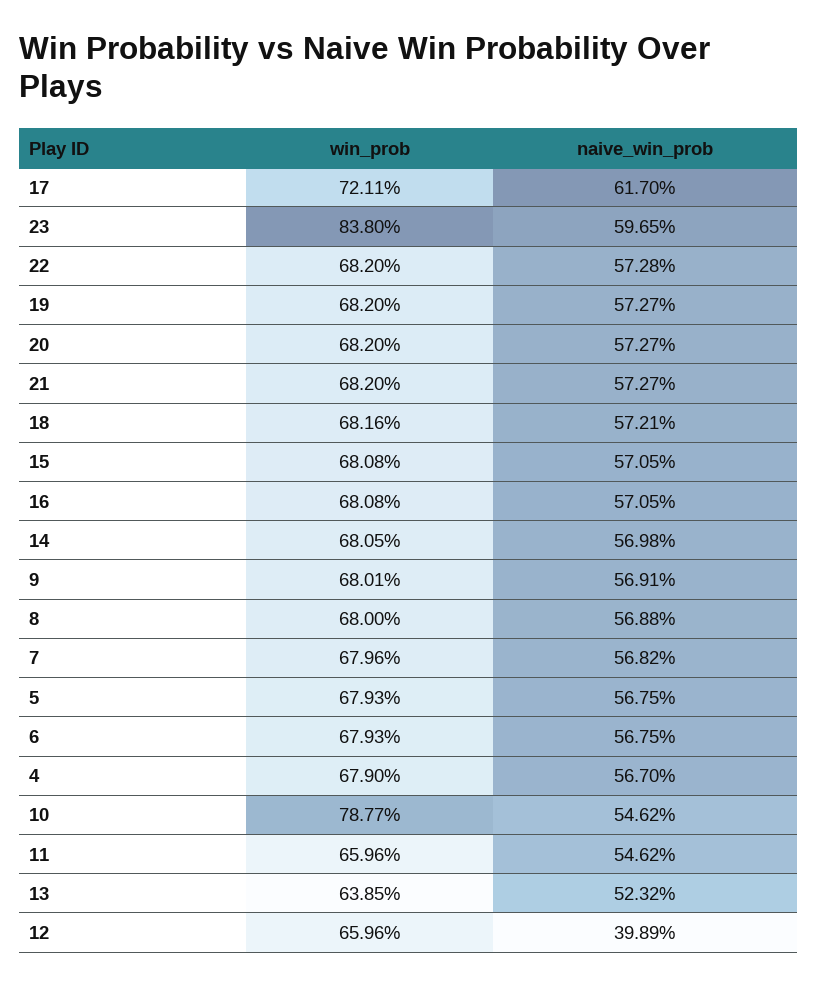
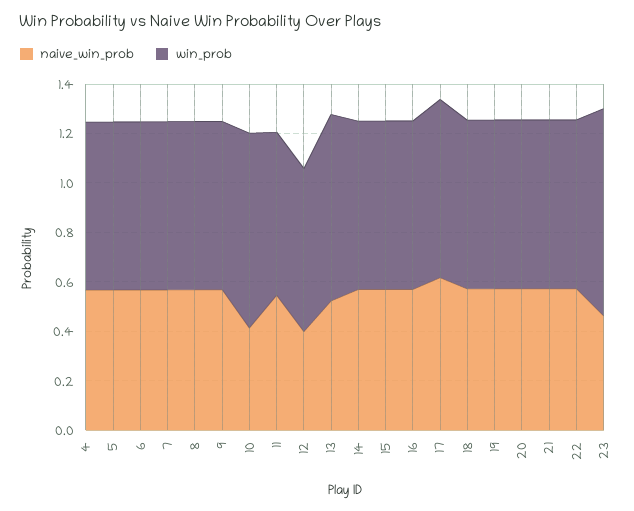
naive_win_prob, 23: 0.5965 -> 0.45
naive_win_prob, 10: 0.5462 -> 0.4
win_prob, 13: 0.6385 -> 0.75

